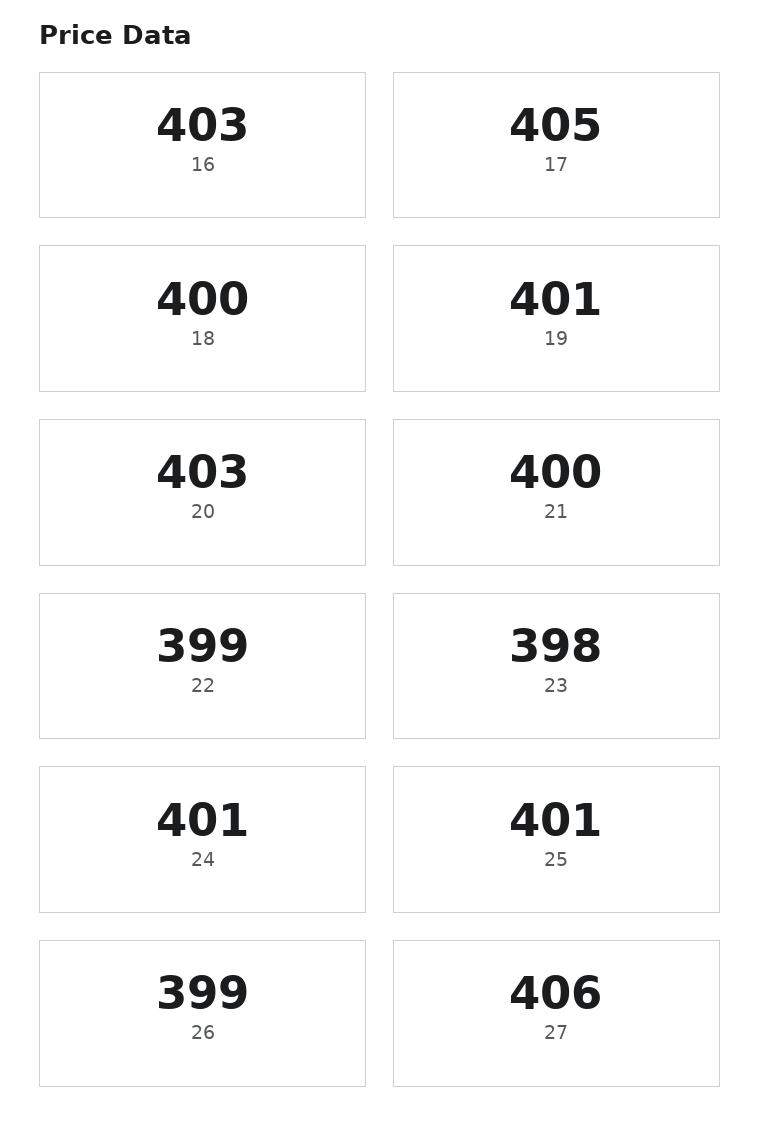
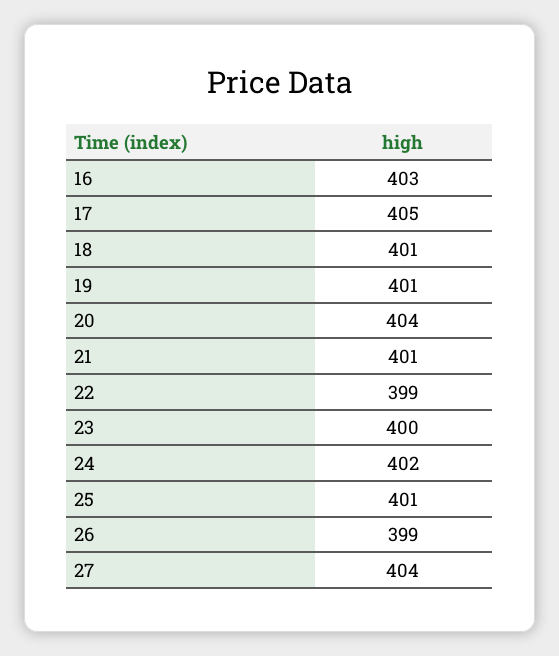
18: 400 -> 401
20: 403 -> 404
21: 400 -> 401
23: 398 -> 400
24: 401 -> 402
27: 406 -> 404

